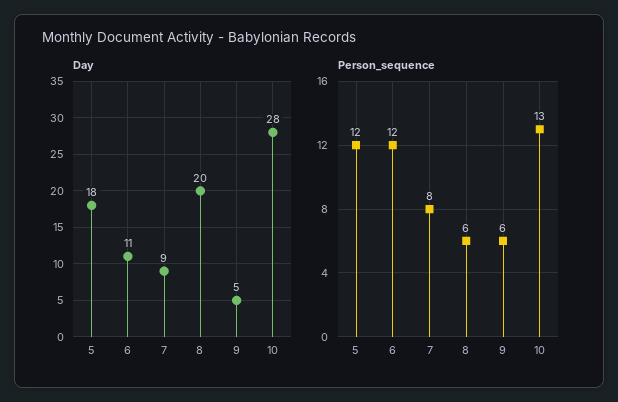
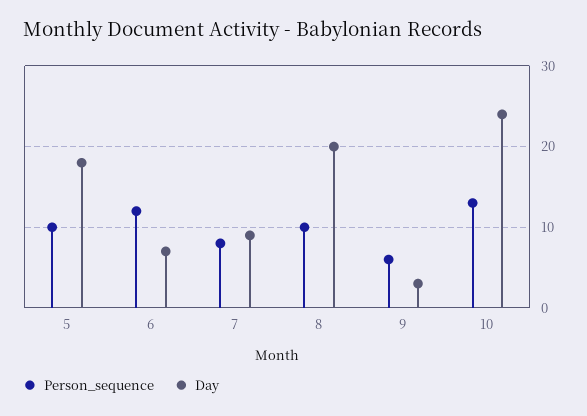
Day, 6: 11 -> 7
Day, 9: 5 -> 3
Day, 10: 28 -> 24
Person_sequence, 5: 12 -> 10
Person_sequence, 8: 6 -> 10

